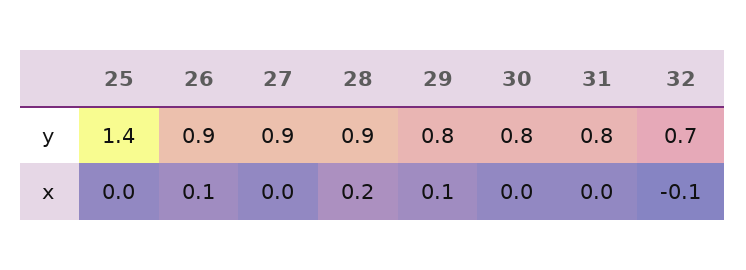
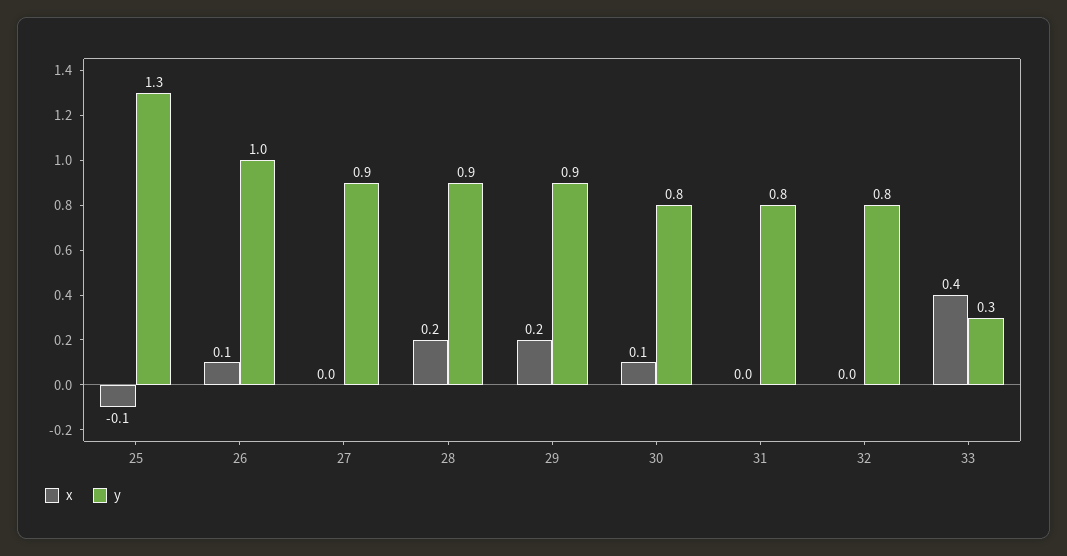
y, 25: 1.4 -> 1.3
y, 26: 0.9 -> 1
y, 29: 0.8 -> 0.9
y, 32: 0.7 -> 0.8
x, 25: 0 -> -0.1
x, 29: 0.1 -> 0.2
x, 30: 0 -> 0.1
x, 32: -0.1 -> 0
x, 33: none -> 0.4
y, 33: none -> 0.3

